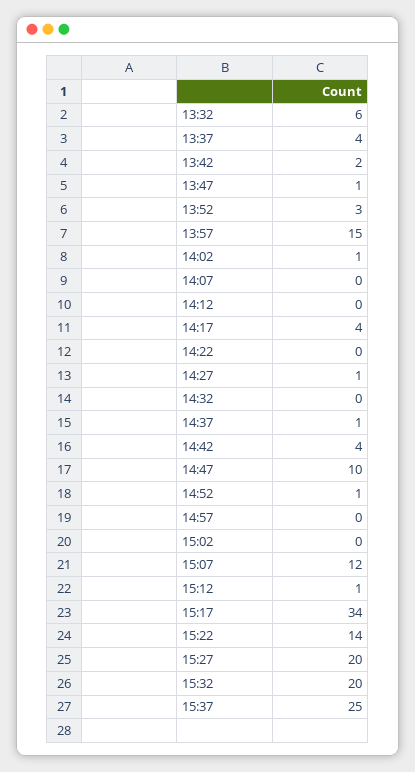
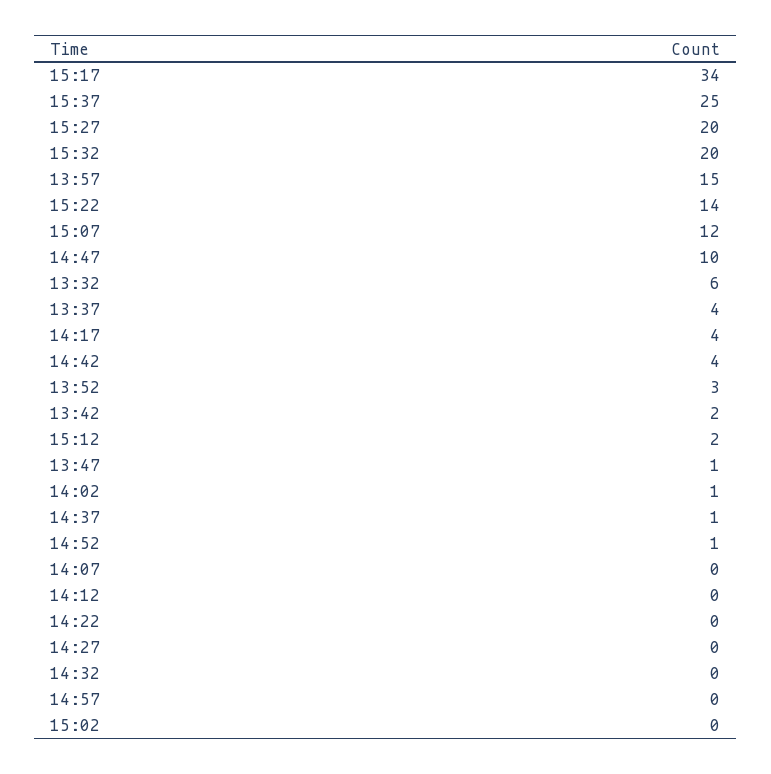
14:27: 1 -> 0
15:12: 1 -> 2

